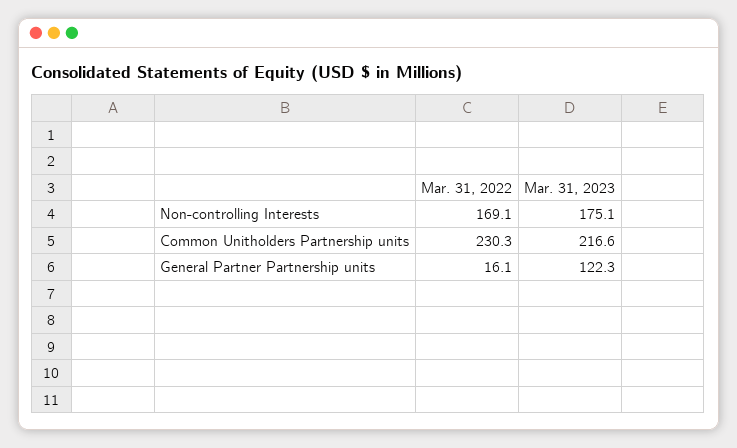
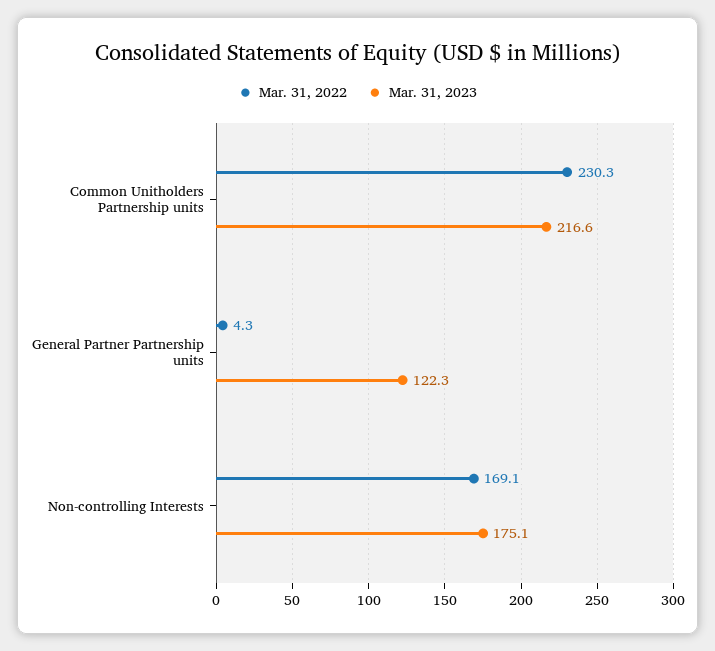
Mar. 31, 2022, General Partner Partnership units: 16.1 -> 4.3

